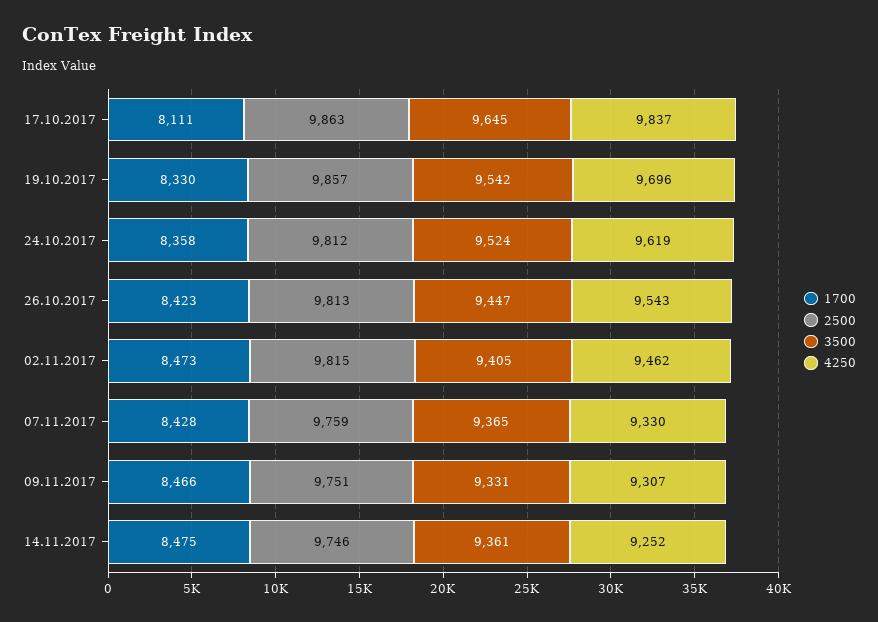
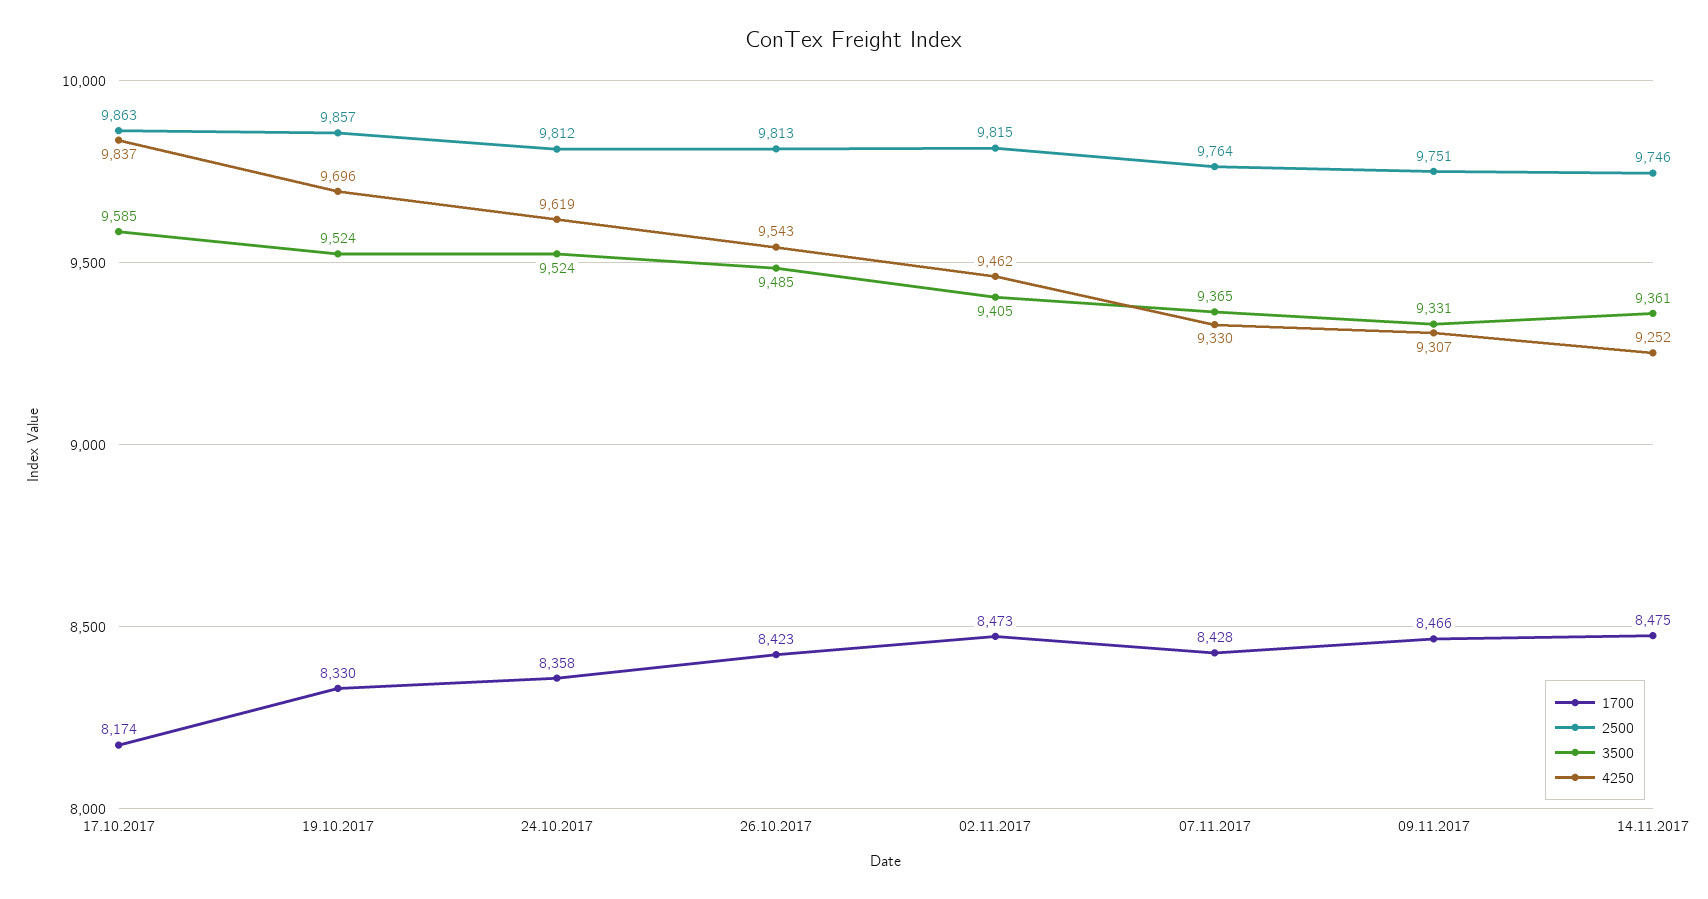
1700, 17.10.2017: 8111 -> 8174
3500, 17.10.2017: 9645 -> 9585
3500, 19.10.2017: 9542 -> 9524
3500, 26.10.2017: 9447 -> 9485
2500, 07.11.2017: 9759 -> 9764

